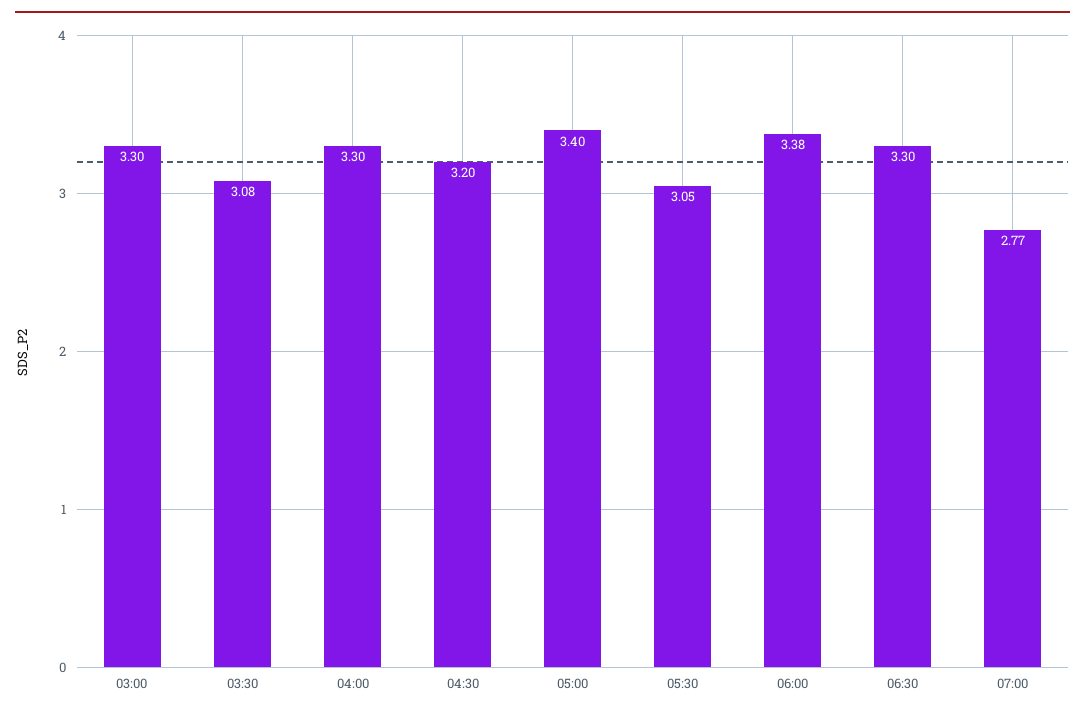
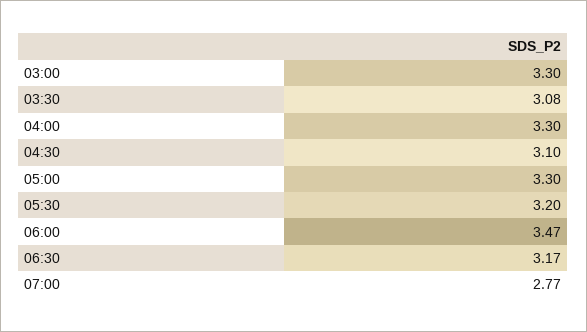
04:30: 3.2 -> 3.1
05:00: 3.4 -> 3.3
05:30: 3.05 -> 3.2
06:00: 3.38 -> 3.47
06:30: 3.3 -> 3.17

